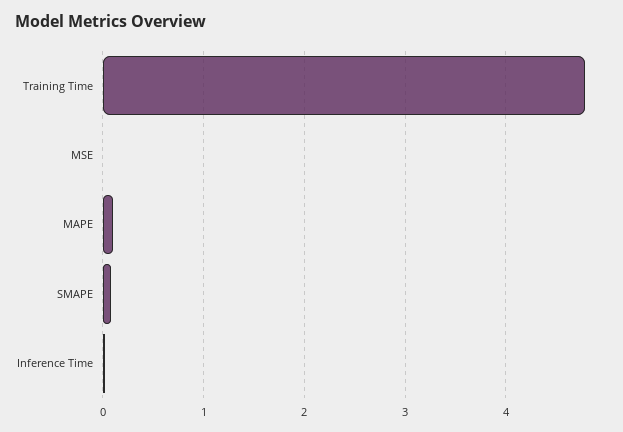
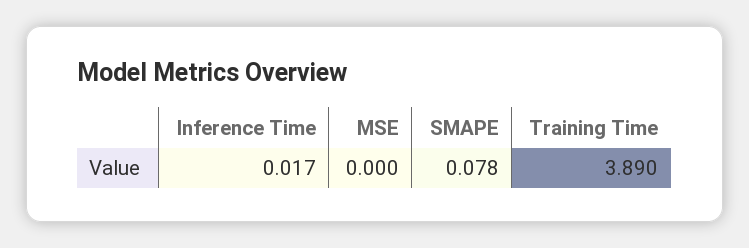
Training Time: 4.8 -> 3.89
MAPE: 0.1 -> none

